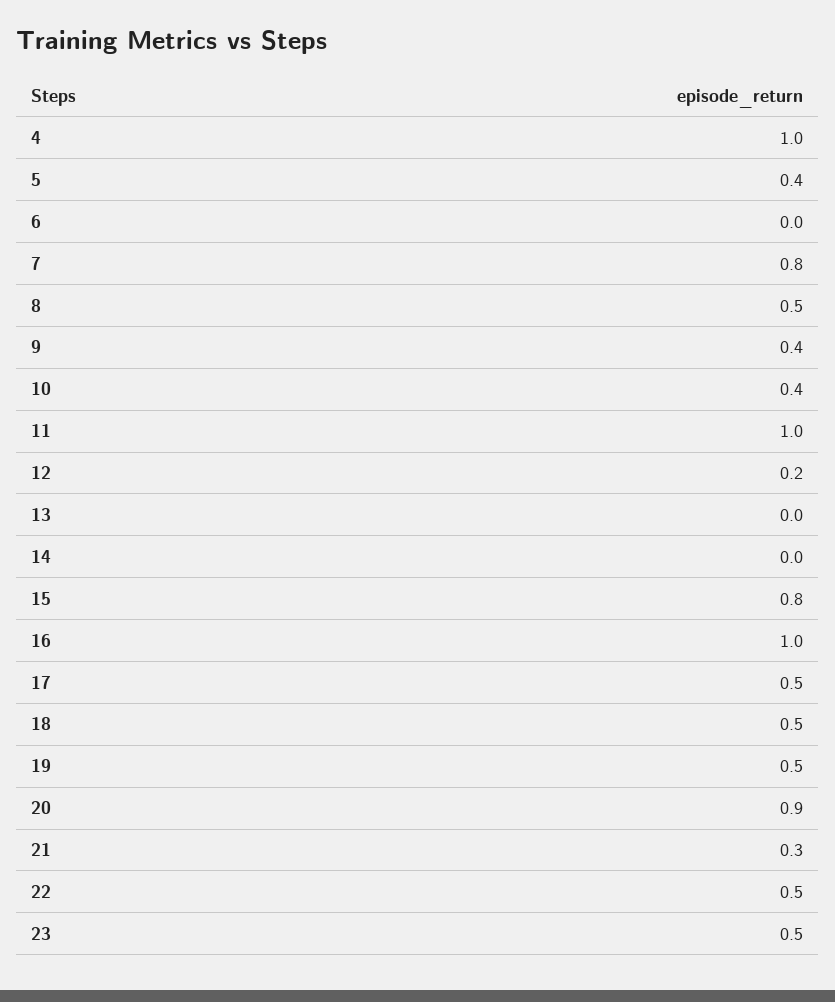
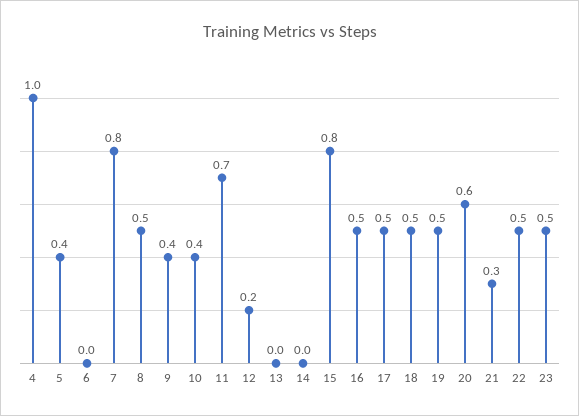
11: 1 -> 0.7
16: 1 -> 0.5
20: 0.9 -> 0.6

